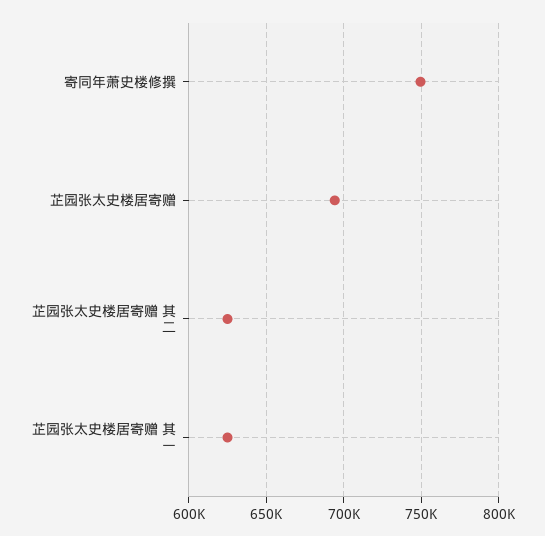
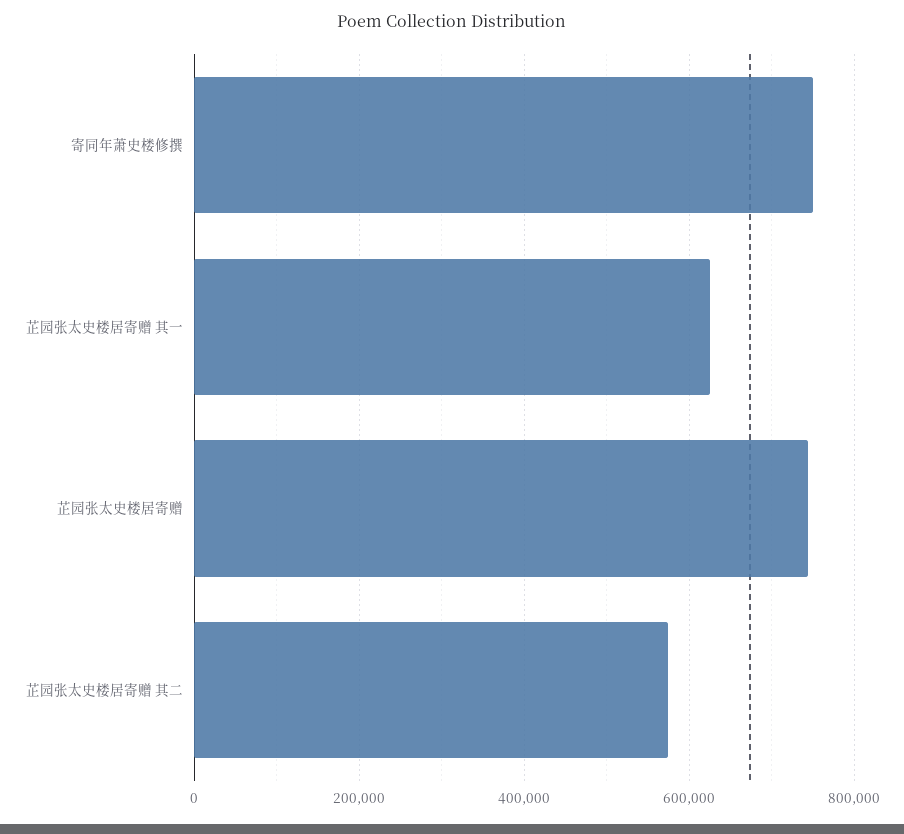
芷园张太史楼居寄赠: 695000 -> 740000
芷园张太史楼居寄赠 其二: 625000 -> 580000

